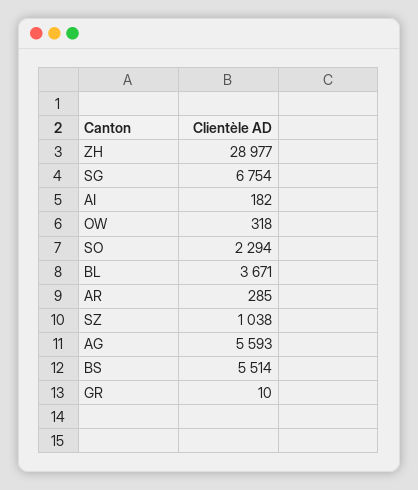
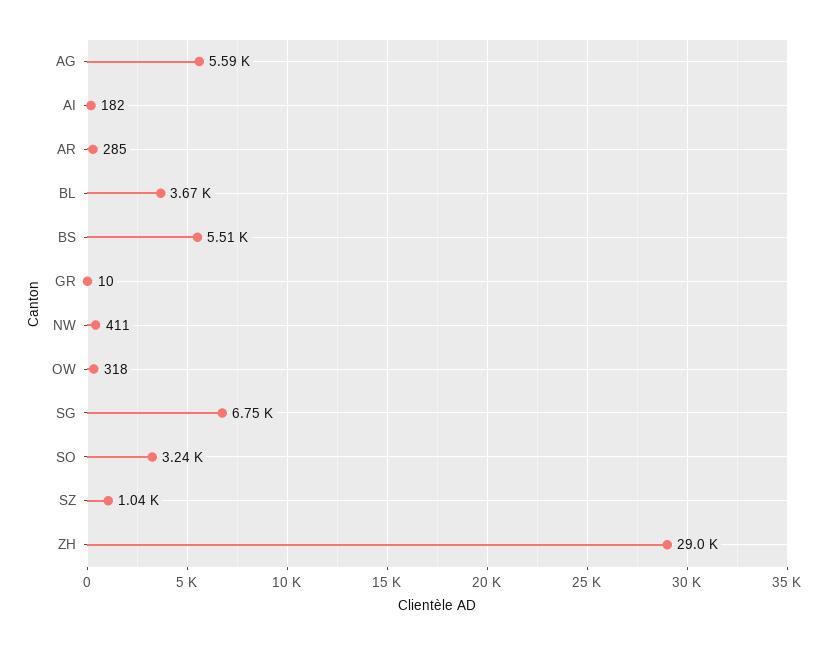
SO: 2294 -> 3240
NW: none -> 411

